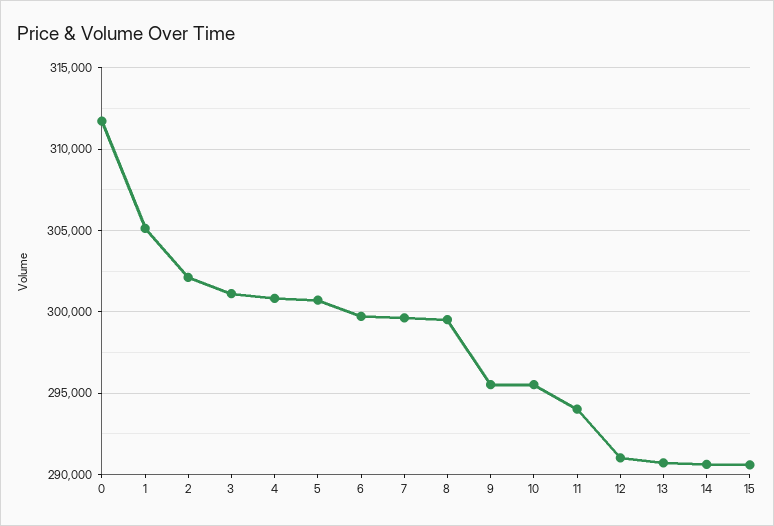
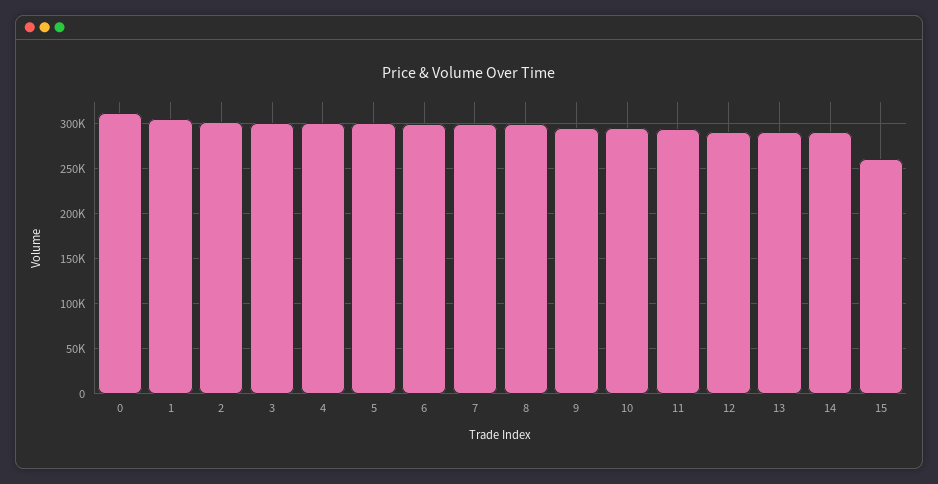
15: 290500 -> 260000

